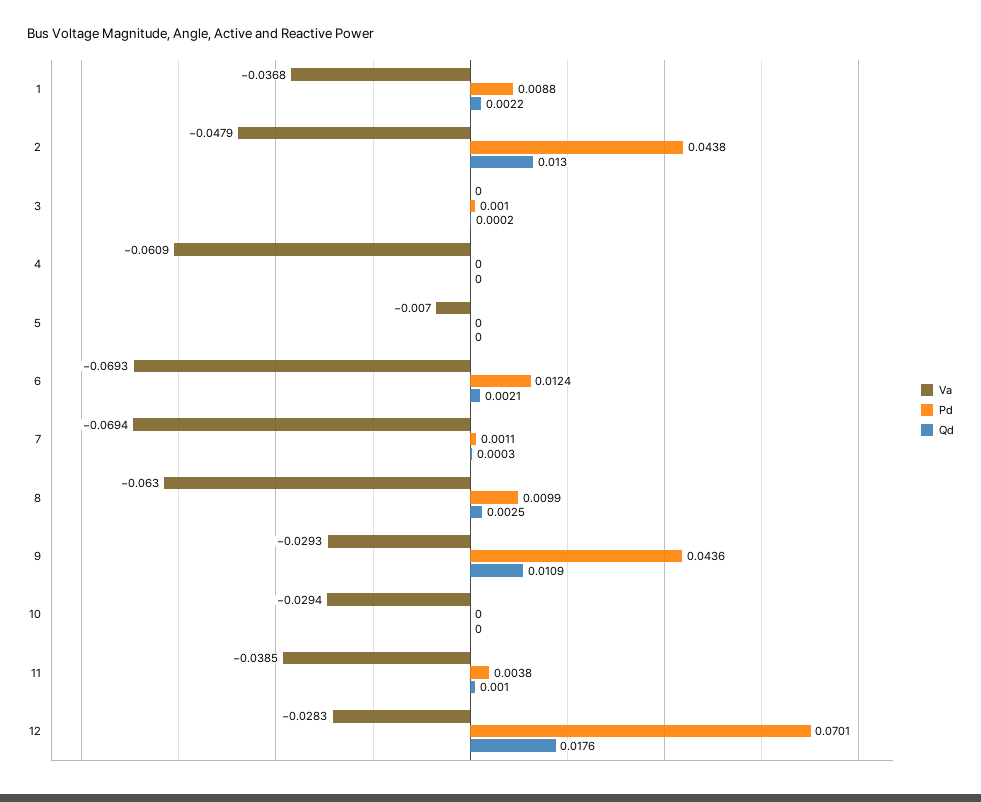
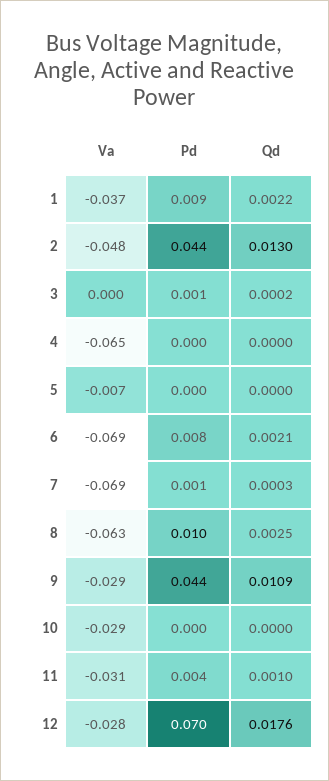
Va, 4: -0.0609 -> -0.065
Pd, 6: 0.0124 -> 0.008
Va, 11: -0.0385 -> -0.031

